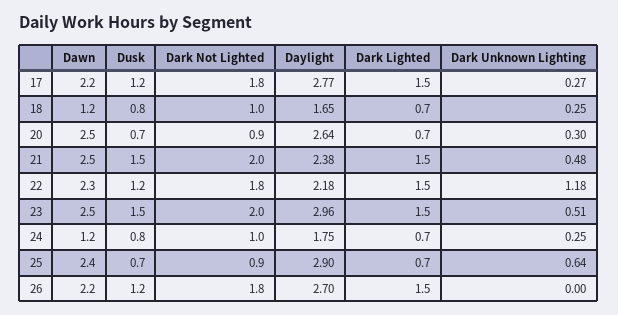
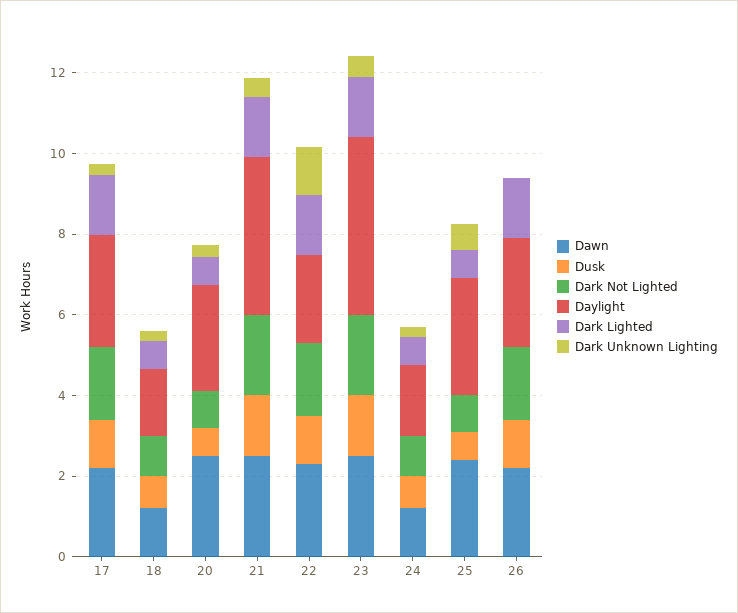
Daylight, 21: 2.38 -> 4
Daylight, 23: 2.96 -> 4.5

